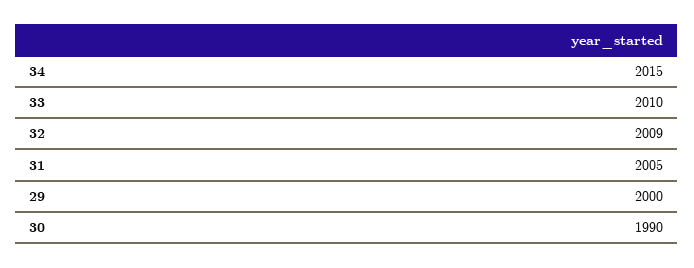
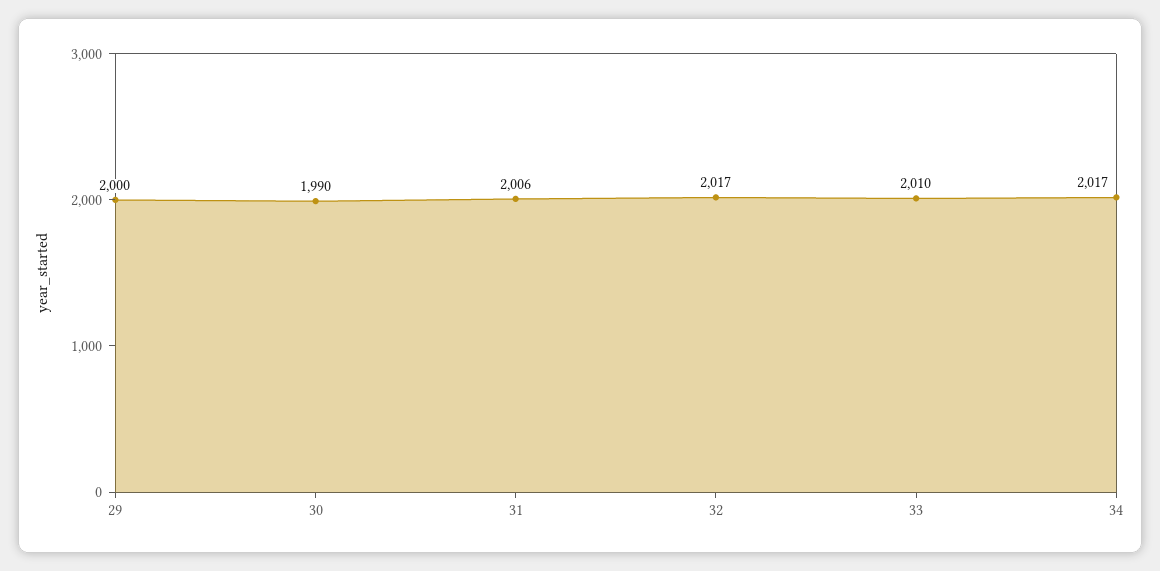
34: 2015 -> 2017
32: 2009 -> 2017
31: 2005 -> 2006

